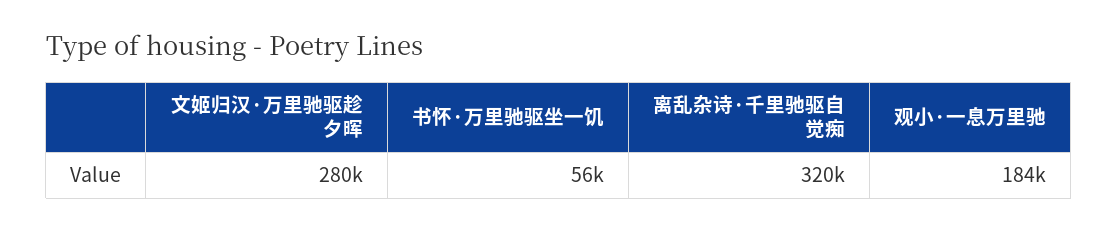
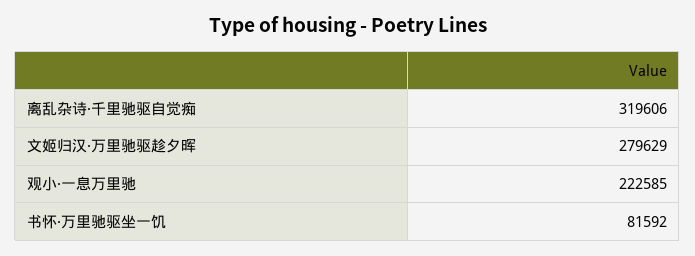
书怀·万里驰驱坐一饥: 56000 -> 81592
观小·一息万里驰: 184000 -> 222585

